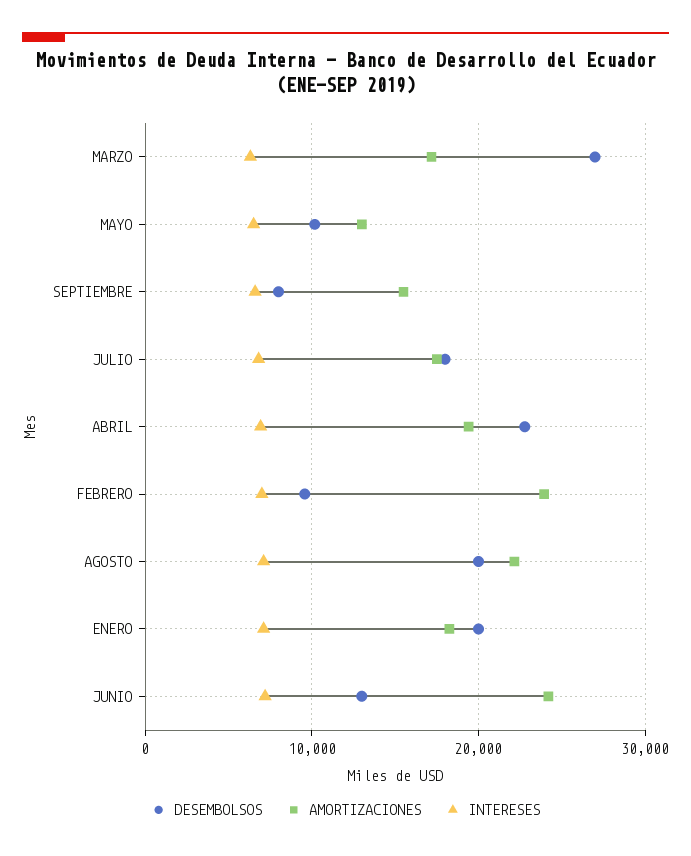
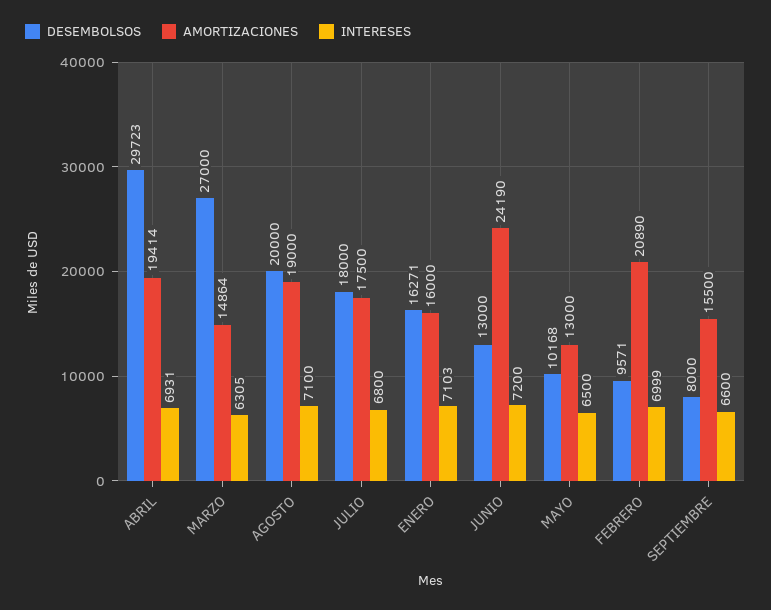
AMORTIZACIONES, MARZO: 17000 -> 14864
DESEMBOLSOS, ABRIL: 23000 -> 29723
AMORTIZACIONES, FEBRERO: 24000 -> 20890
AMORTIZACIONES, AGOSTO: 22000 -> 19000
DESEMBOLSOS, ENERO: 20000 -> 16271
AMORTIZACIONES, ENERO: 18000 -> 16000

